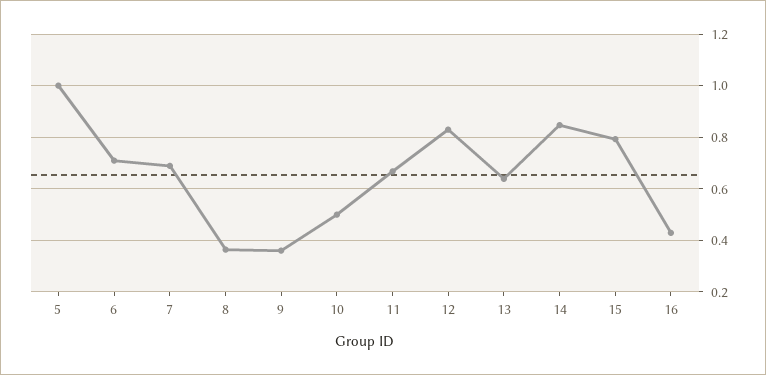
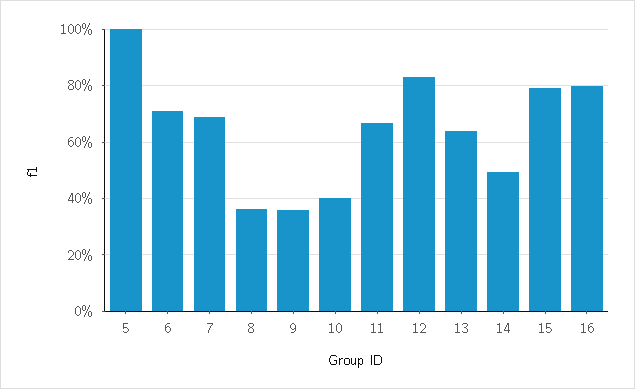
10: 0.5 -> 0.4
14: 0.85 -> 0.5
16: 0.425 -> 0.8

